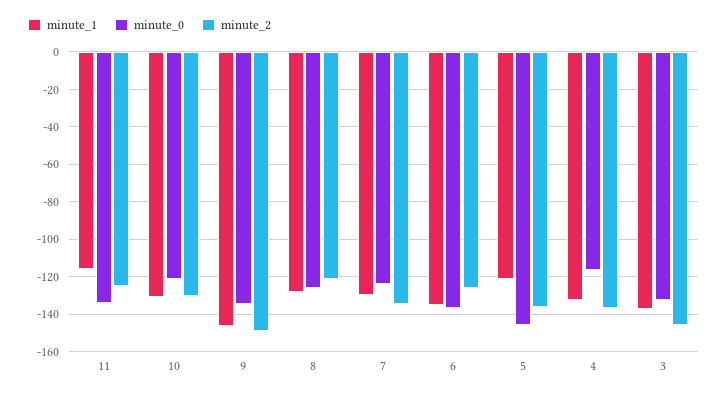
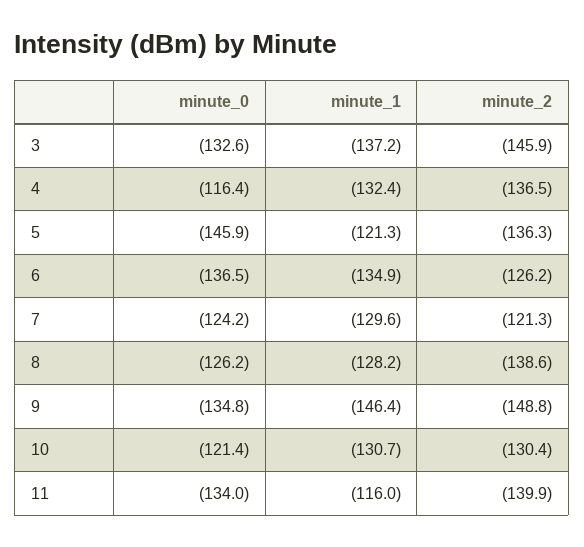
minute_2, 11: -125 -> -139.9
minute_2, 8: -120 -> -138.6
minute_2, 7: -135 -> -121.3

